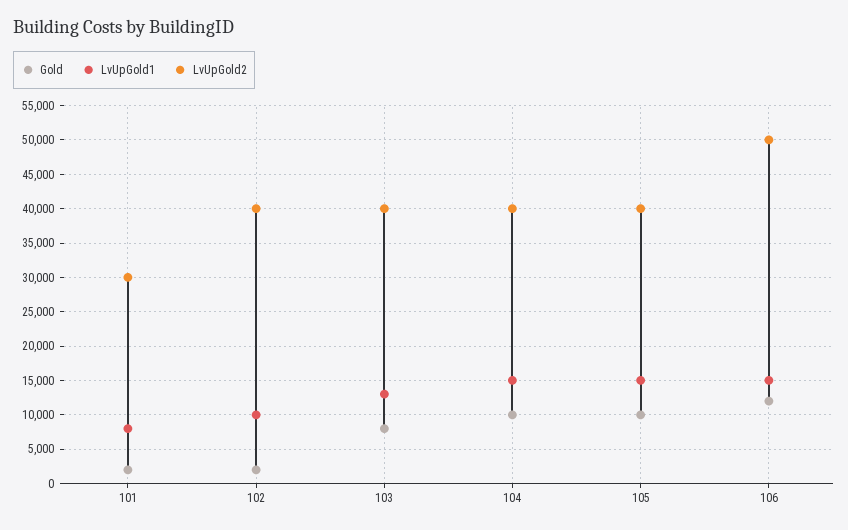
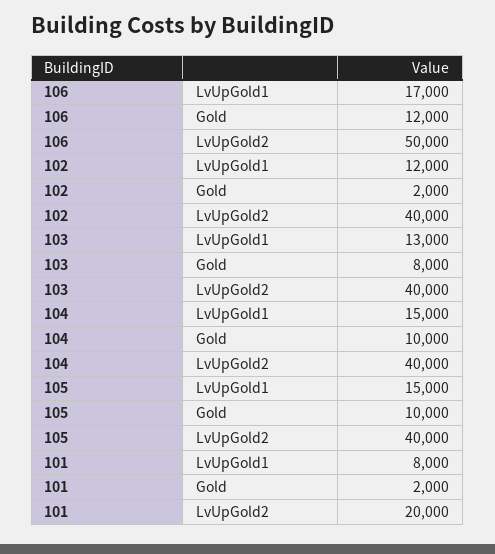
LvUpGold2, 101: 30000 -> 20000
LvUpGold1, 102: 10000 -> 12000
LvUpGold1, 106: 15000 -> 17000

